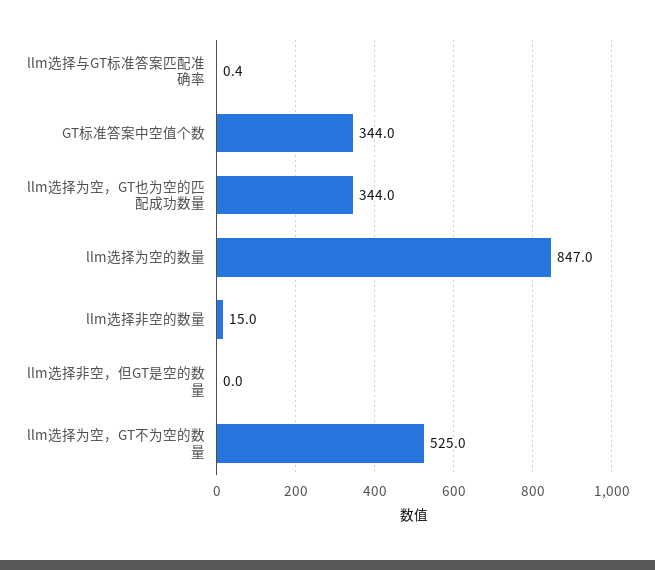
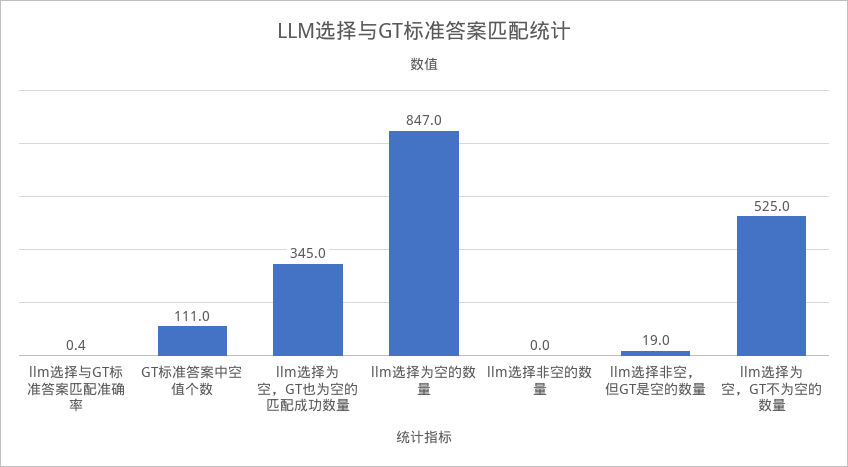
GT标准答案中空值个数: 344 -> 111
llm选择为空，GT也为空的匹配成功数量: 344 -> 345
llm选择非空的数量: 15 -> 0
llm选择非空，但GT是空的数量: 0 -> 19

